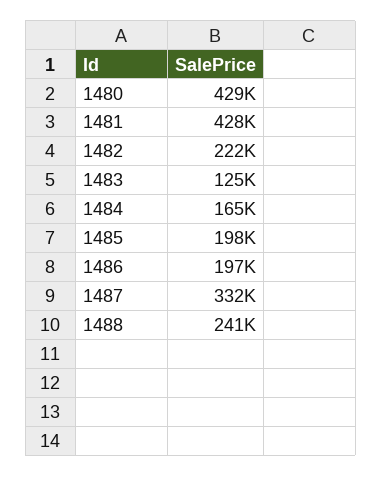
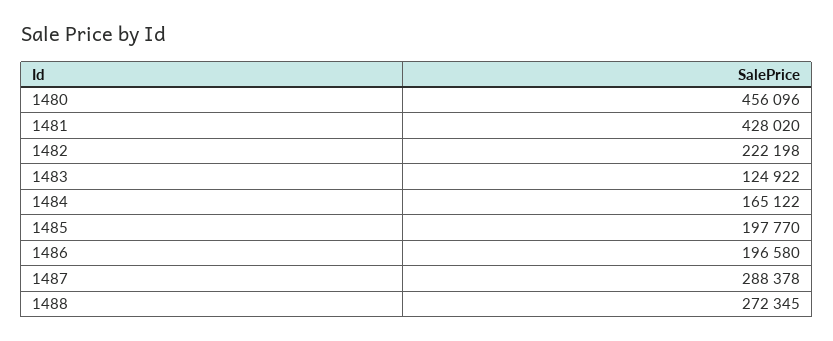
1480: 429000 -> 456096
1487: 332000 -> 288378
1488: 241000 -> 272345

